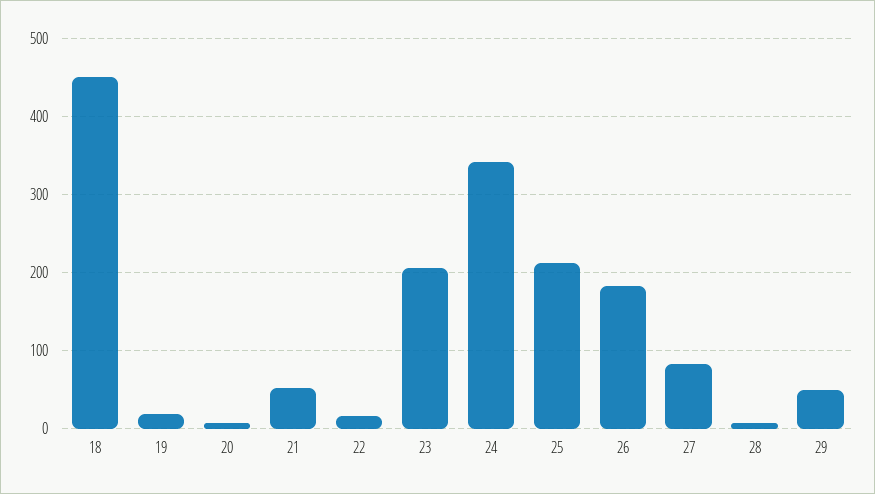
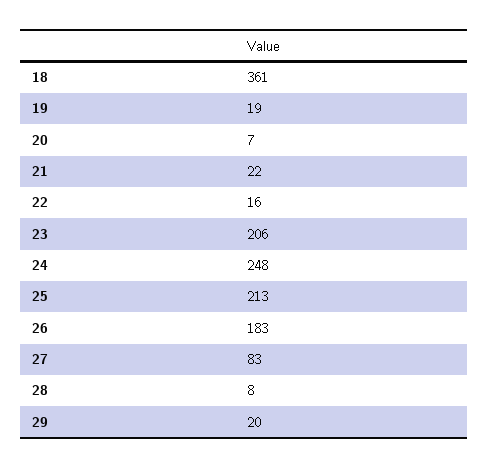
18: 450 -> 361
21: 50 -> 22
24: 340 -> 248
29: 50 -> 20

